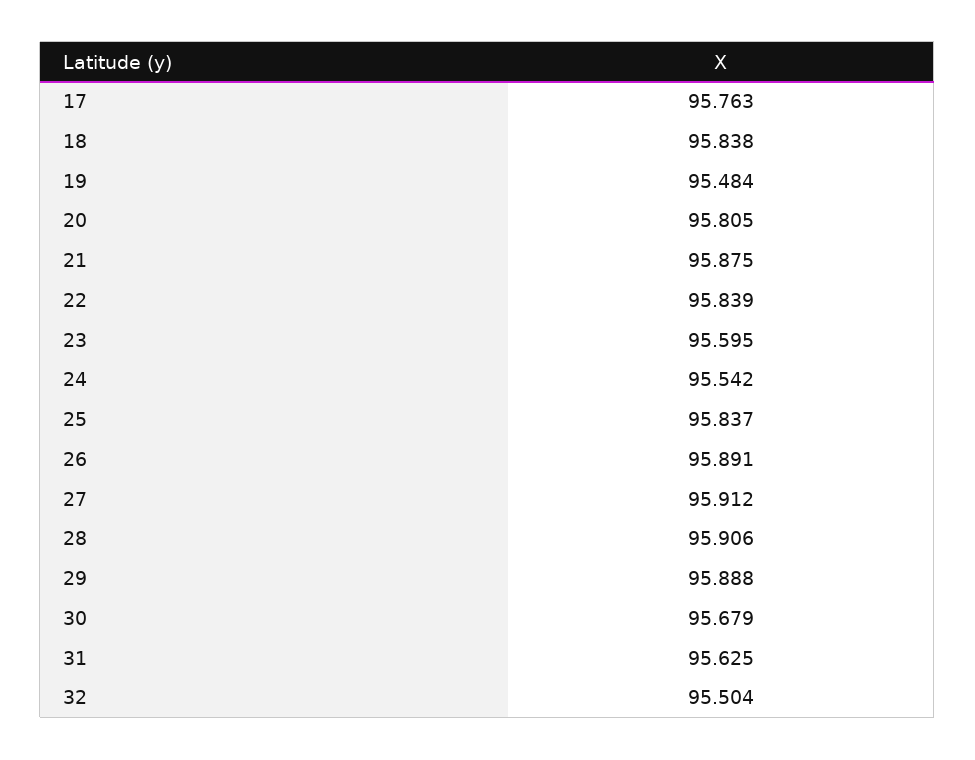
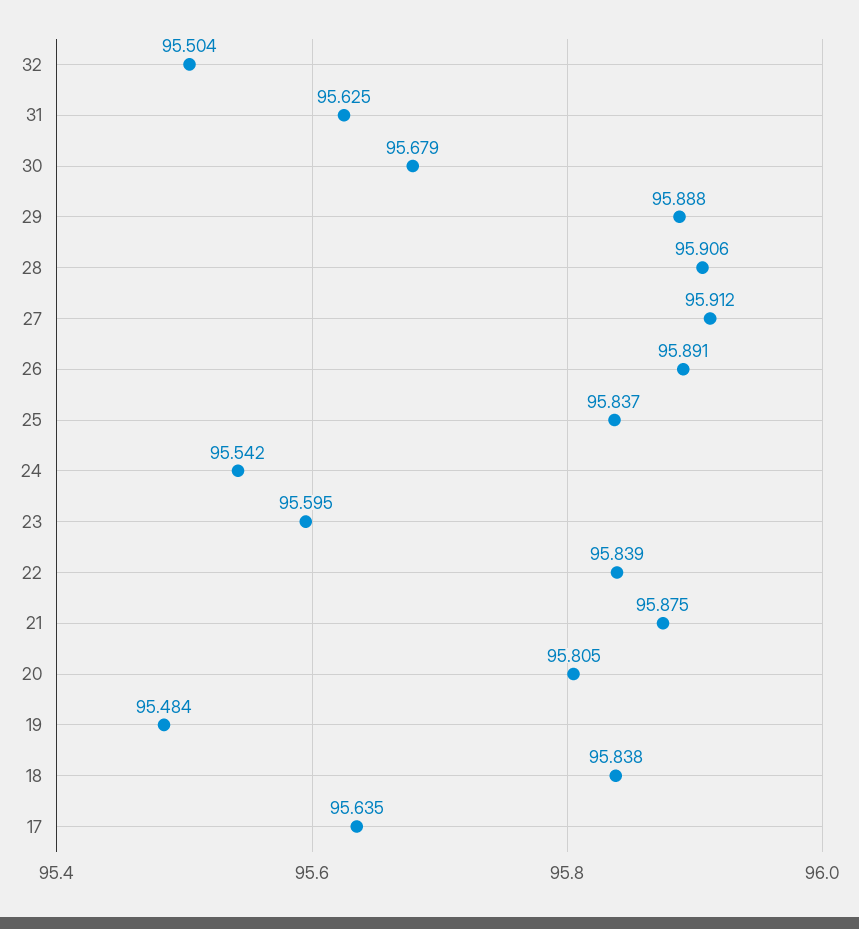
17: 95.763 -> 95.635

